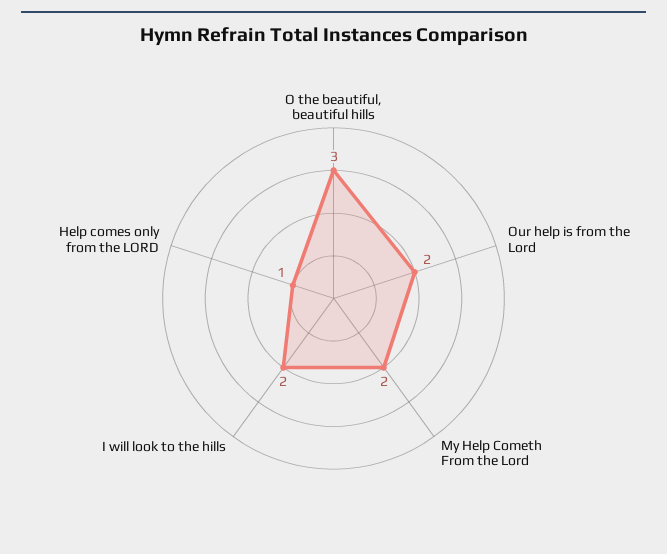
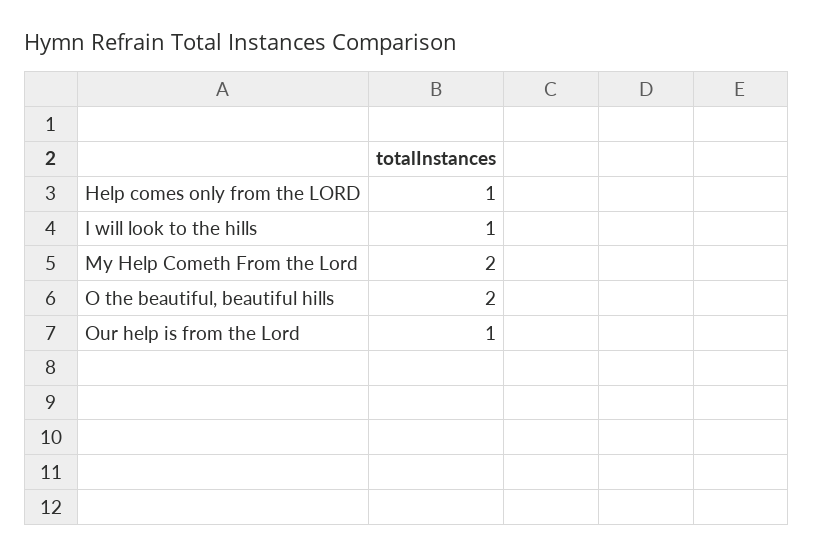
O the beautiful, beautiful hills: 3 -> 2
Our help is from the Lord: 2 -> 1
I will look to the hills: 2 -> 1

